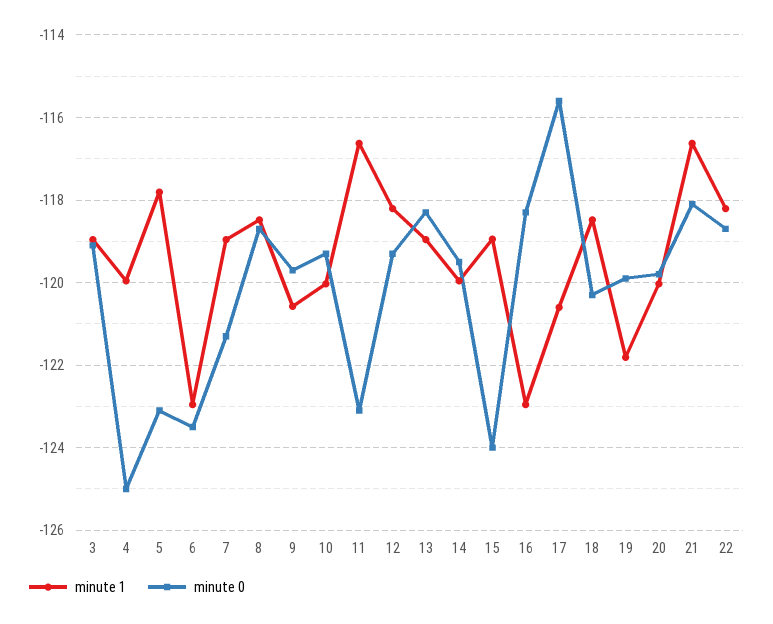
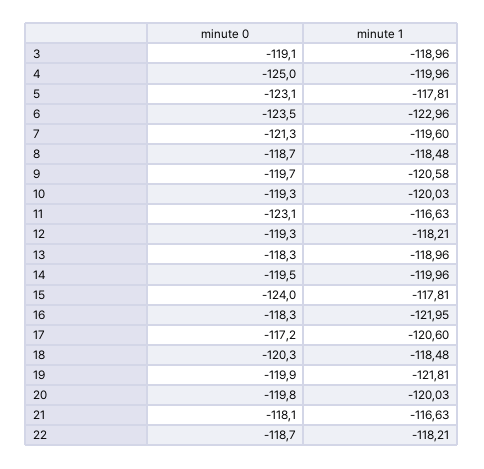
minute 1, 7: -119 -> -119.6
minute 1, 15: -119 -> -117.81
minute 1, 16: -123 -> -121.95
minute 0, 17: -115.6 -> -117.2

